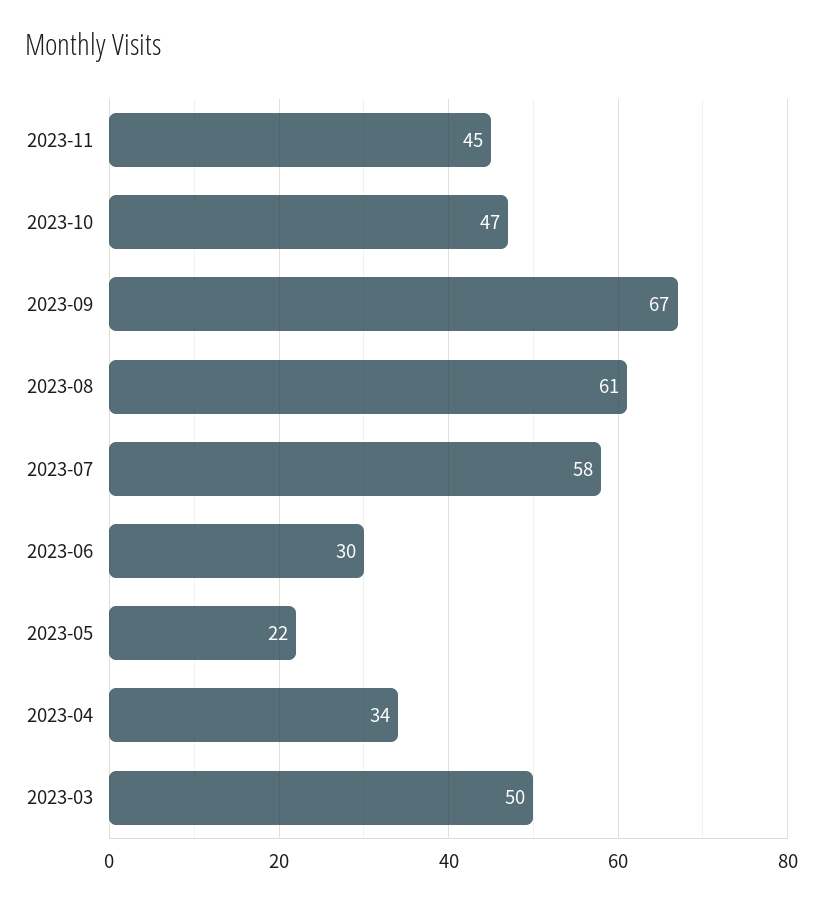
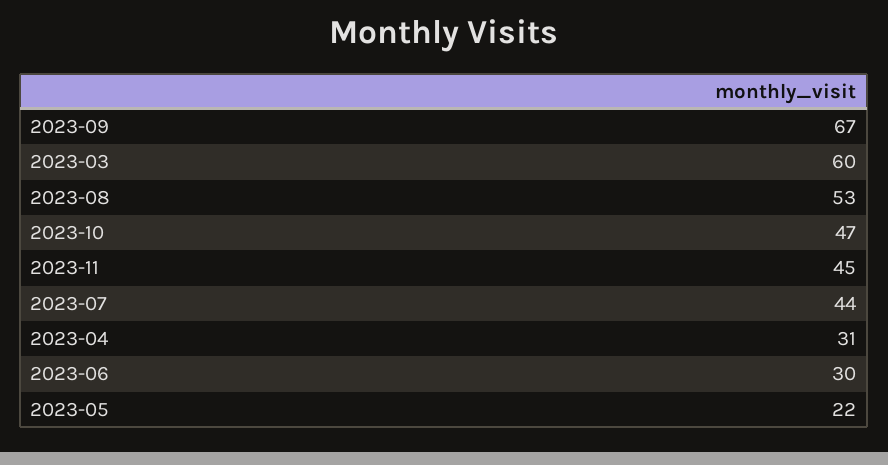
2023-08: 61 -> 53
2023-07: 58 -> 44
2023-04: 34 -> 31
2023-03: 50 -> 60

